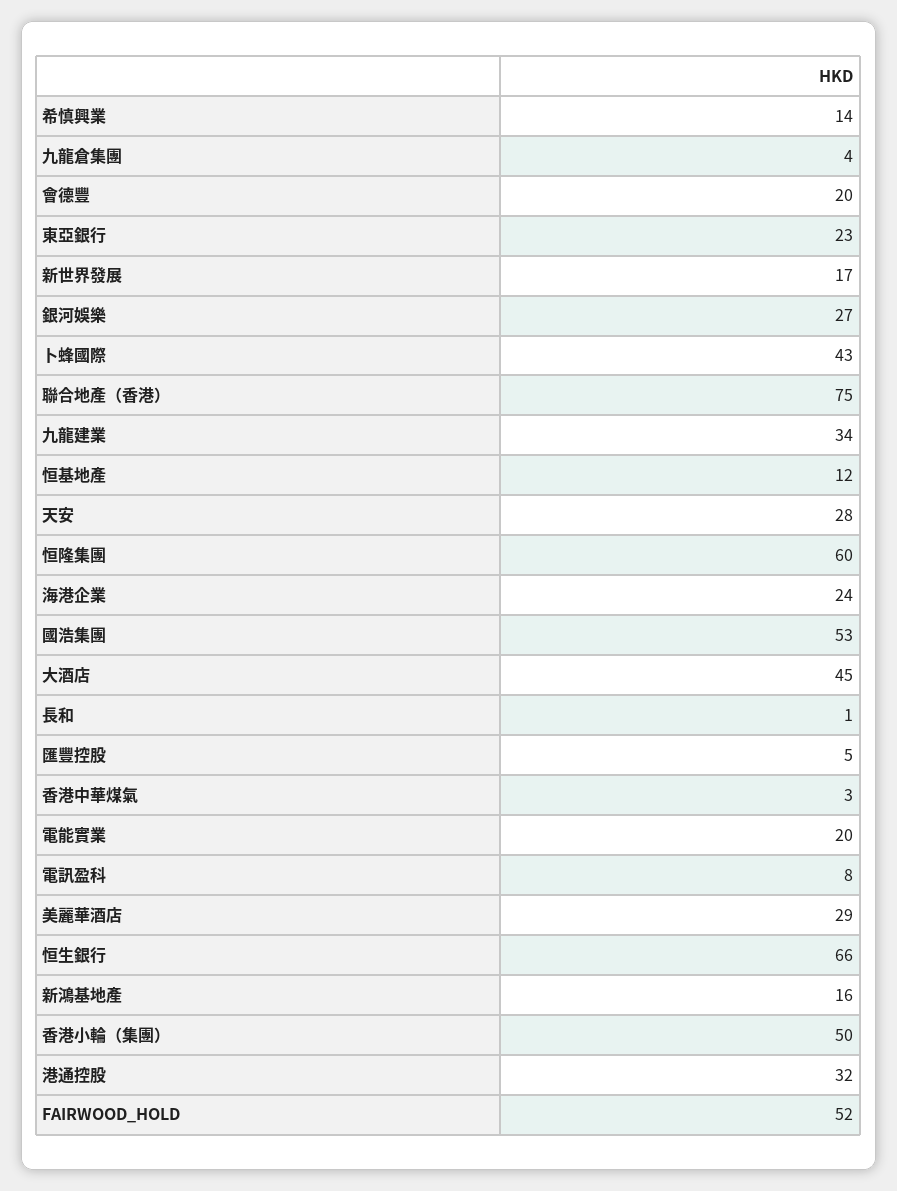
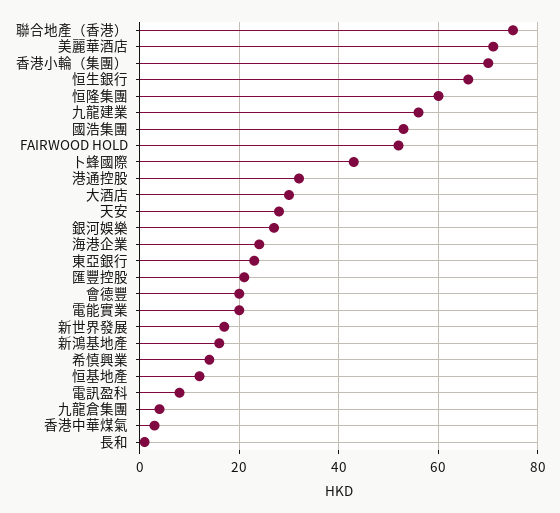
九龍建業: 34 -> 55
大酒店: 45 -> 30
匯豐控股: 5 -> 20
美麗華酒店: 29 -> 70
香港小輪（集團）: 50 -> 70

